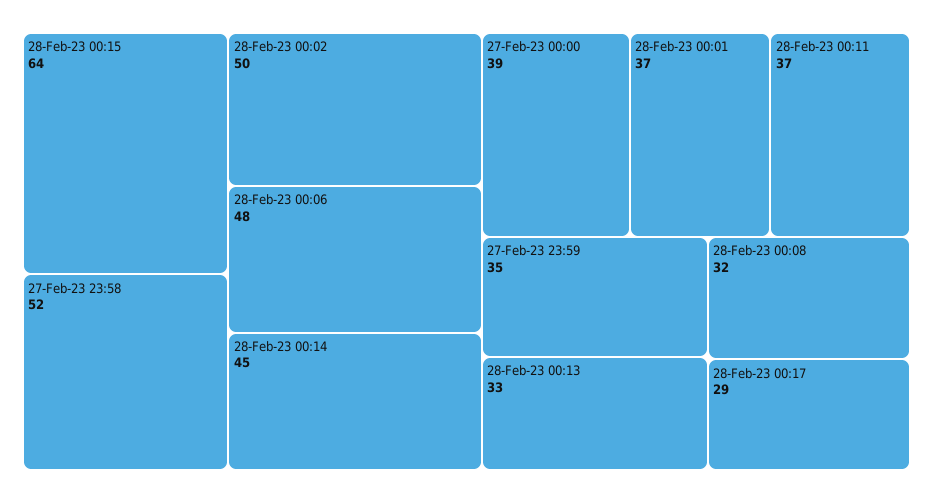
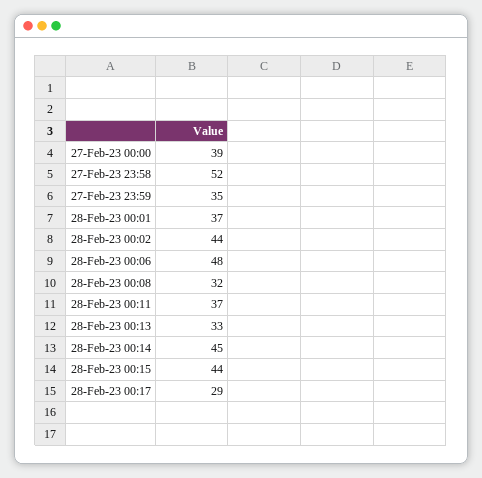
28-Feb-23 00:15: 64 -> 44
28-Feb-23 00:02: 50 -> 44

